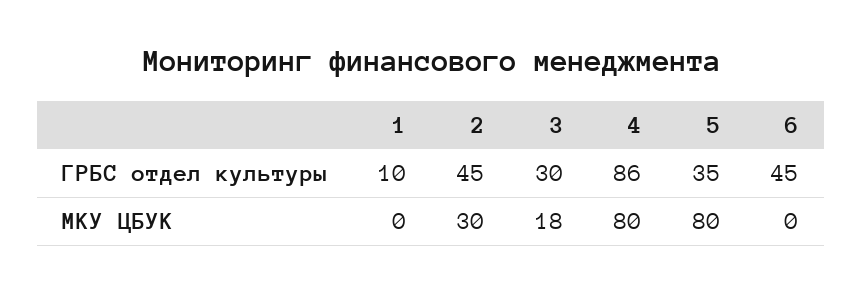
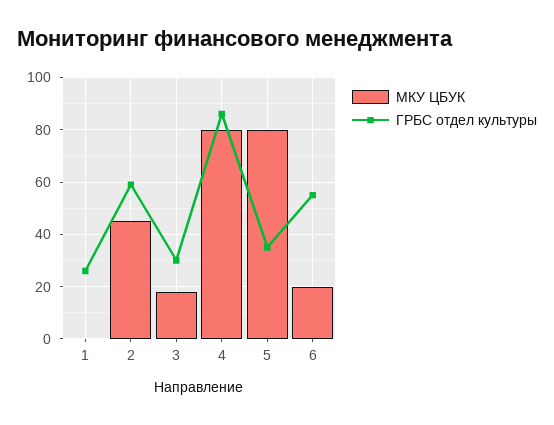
ГРБС отдел культуры, 1: 10 -> 25
ГРБС отдел культуры, 2: 45 -> 60
ГРБС отдел культуры, 6: 45 -> 55
МКУ ЦБУК, 2: 30 -> 45
МКУ ЦБУК, 6: 0 -> 20

